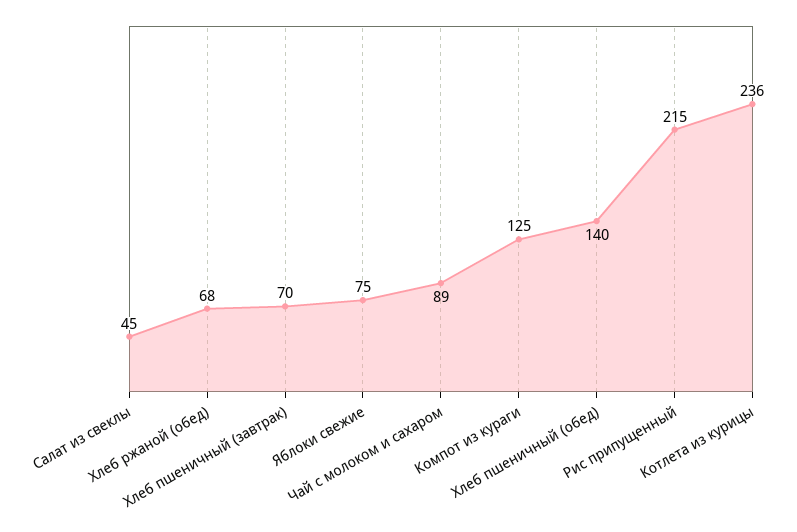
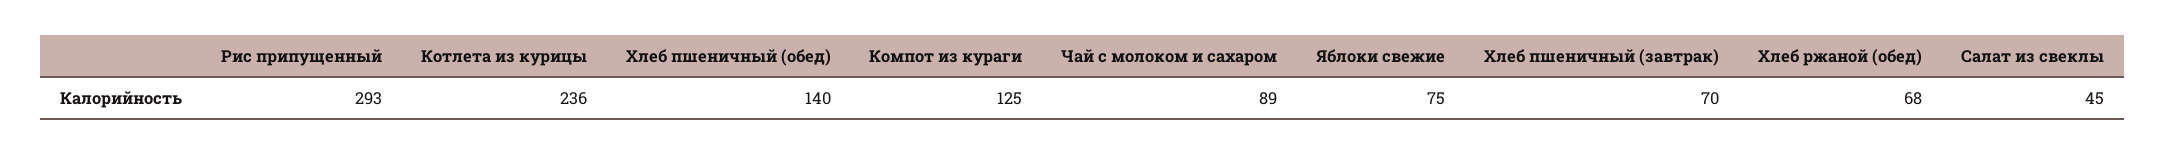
Рис припущенный: 215 -> 293

